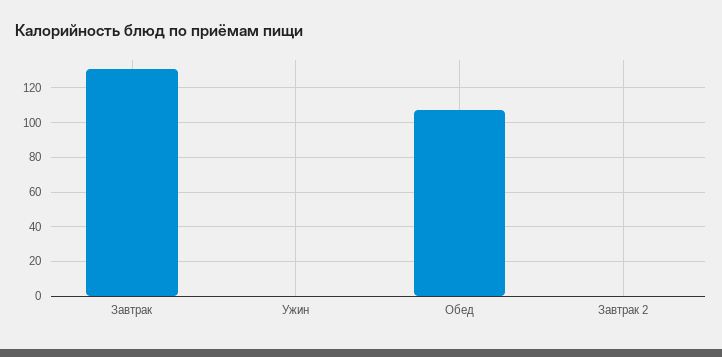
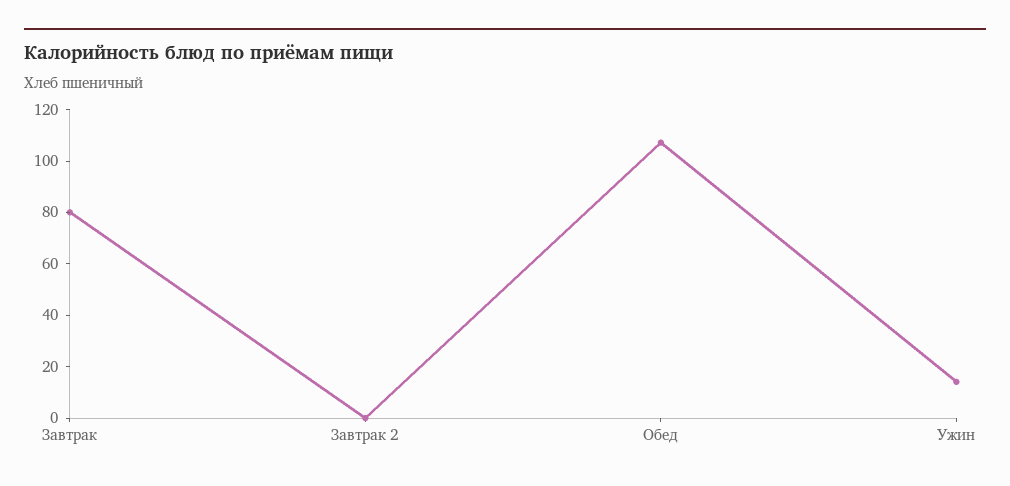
Завтрак: 130 -> 80
Ужин: 0 -> 15

